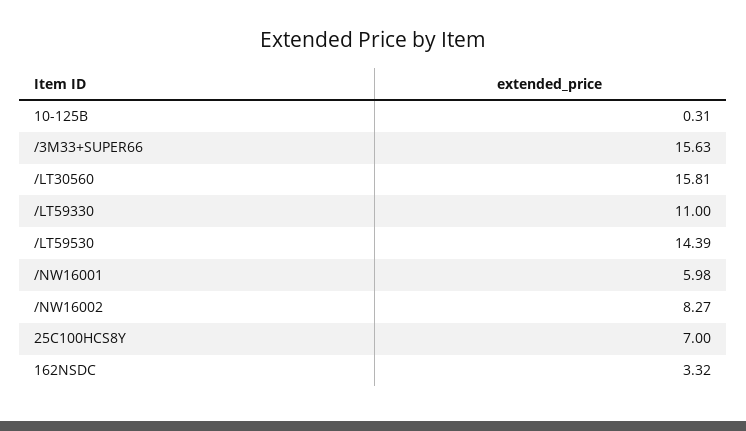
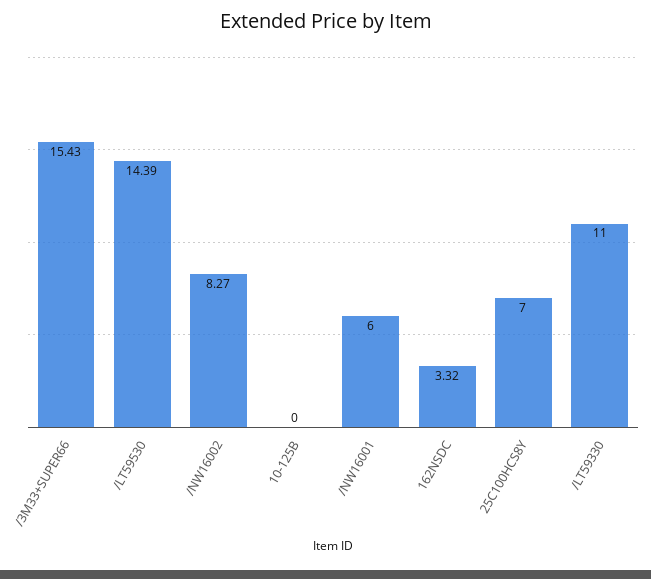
10-125B: 0.31 -> 0
/3M33+SUPER66: 15.63 -> 15.43
/LT30560: 15.81 -> none
/NW16001: 5.98 -> 6

